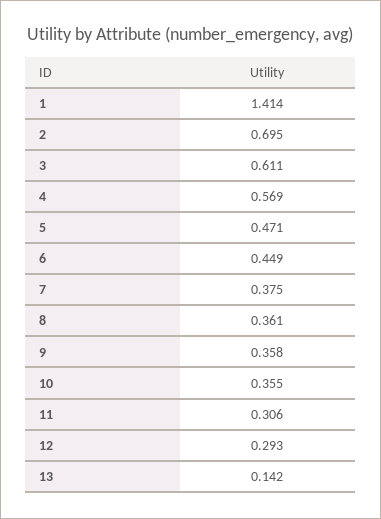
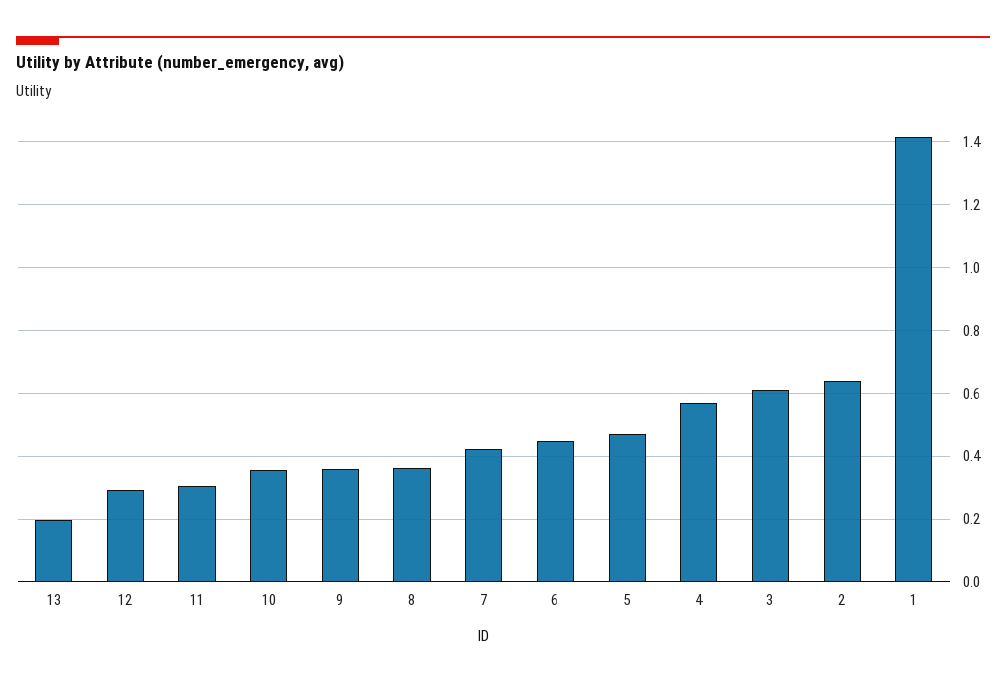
2: 0.695 -> 0.64
7: 0.375 -> 0.42
13: 0.142 -> 0.2

